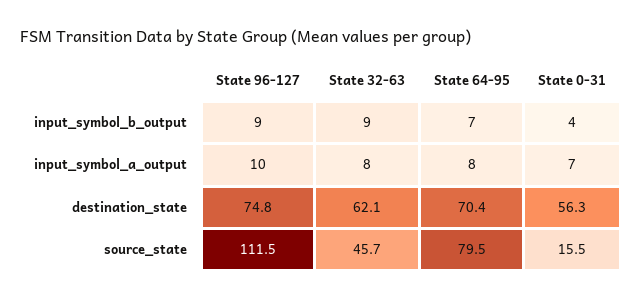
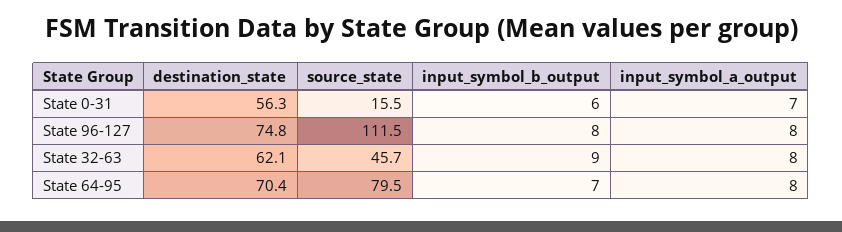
State 96-127, input_symbol_b_output: 9 -> 8
State 0-31, input_symbol_b_output: 4 -> 6
State 96-127, input_symbol_a_output: 10 -> 8

